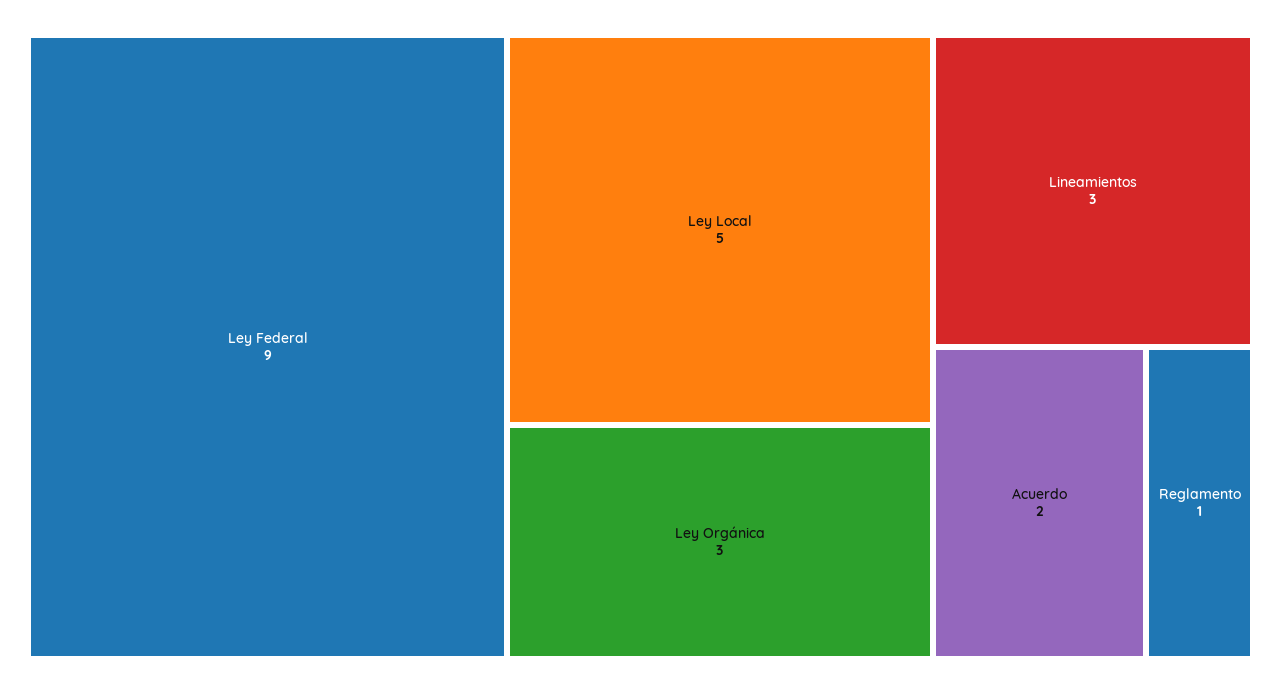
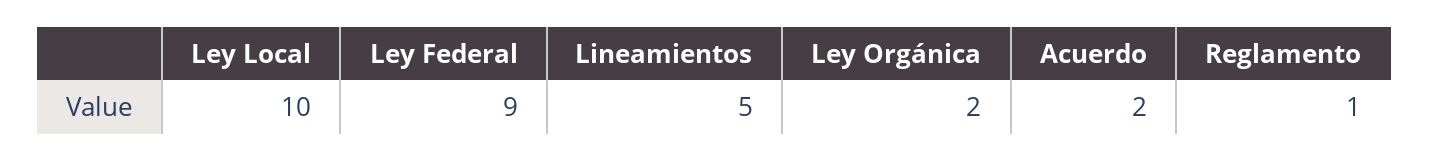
Ley Local: 5 -> 10
Ley Orgánica: 3 -> 2
Lineamientos: 3 -> 5

